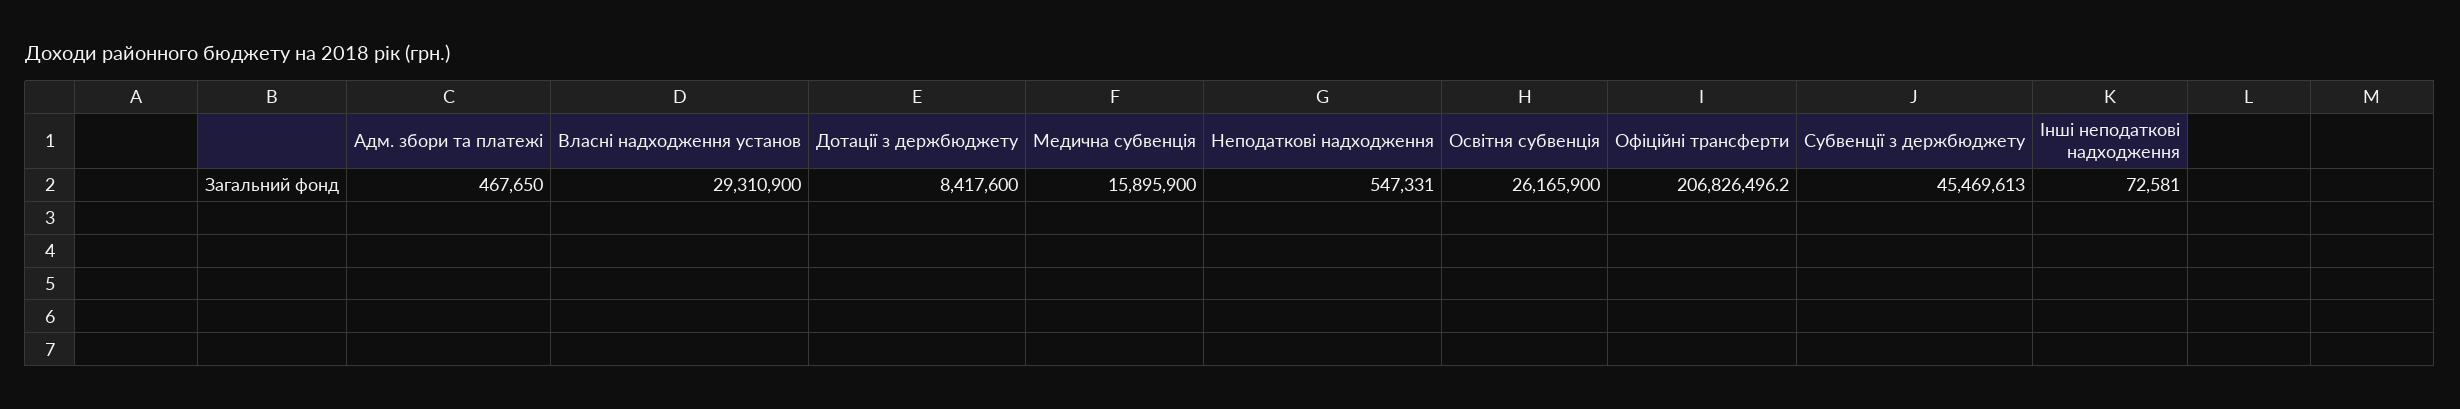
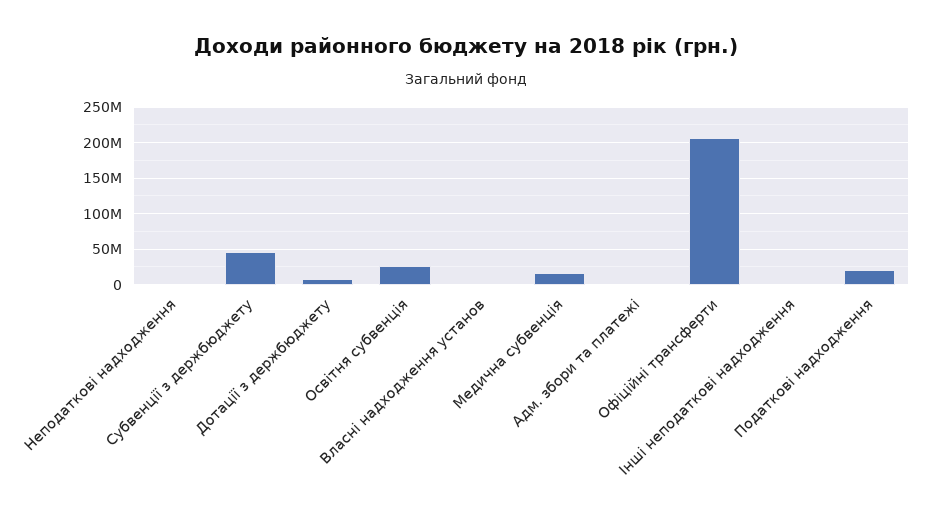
Власні надходження установ: 29310900 -> 0
Податкові надходження: none -> 20000000

